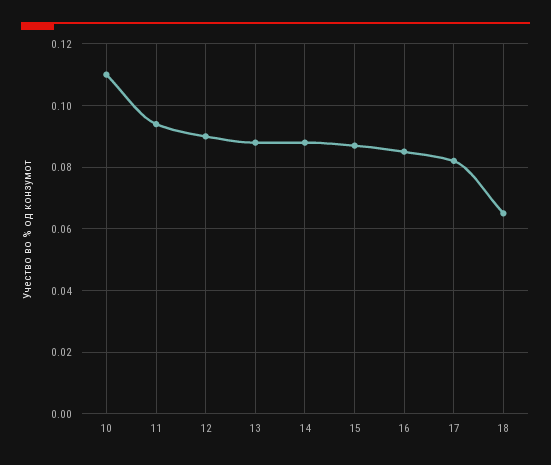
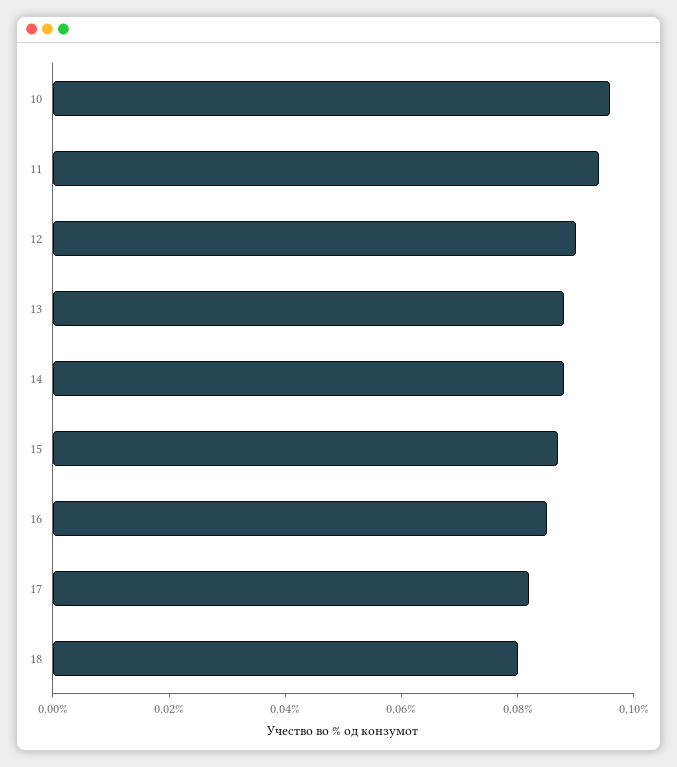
10: 0.11 -> 0.095
18: 0.065 -> 0.08

